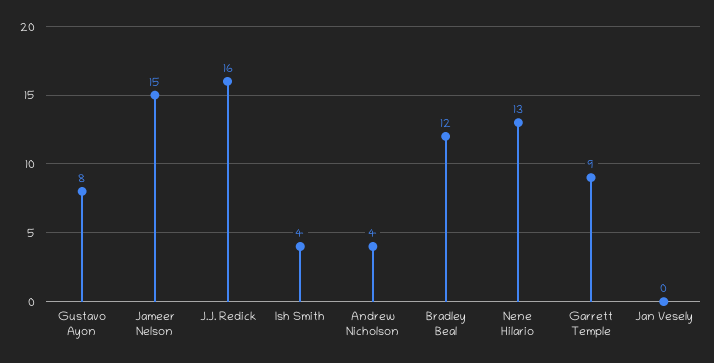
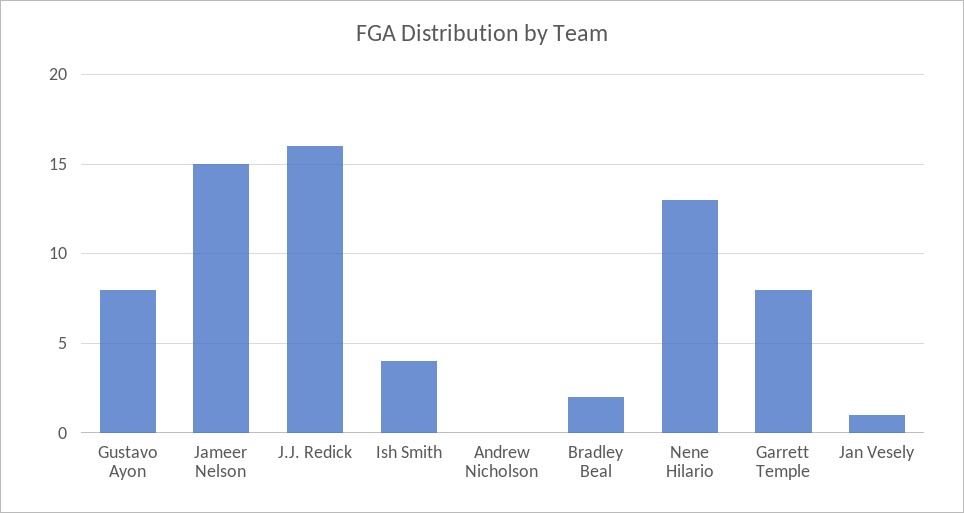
Andrew Nicholson: 4 -> 0
Bradley Beal: 12 -> 2
Garrett Temple: 9 -> 8
Jan Vesely: 0 -> 1

